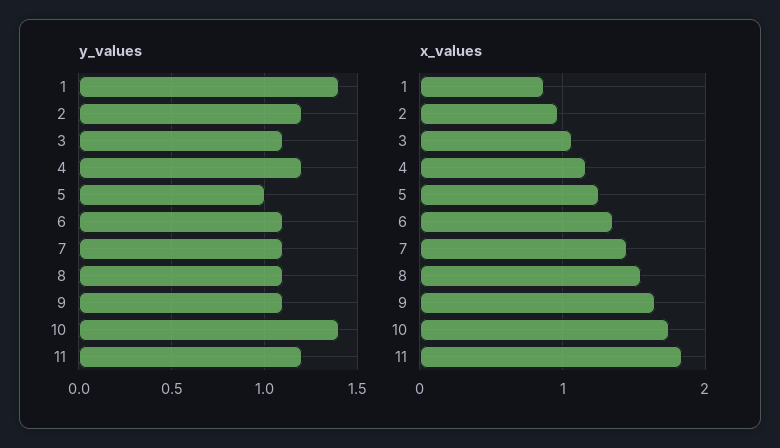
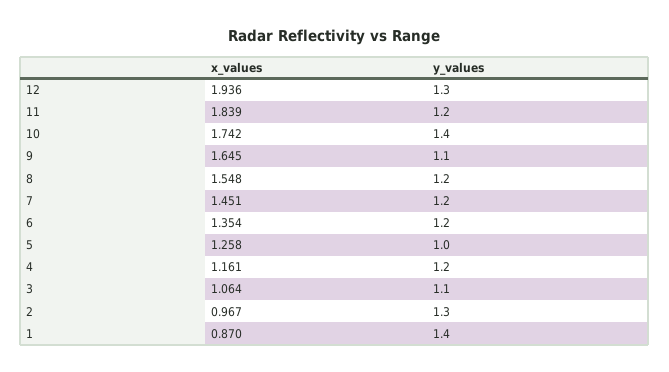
y_values, 2: 1.2 -> 1.3
y_values, 6: 1.1 -> 1.2
y_values, 7: 1.1 -> 1.2
y_values, 8: 1.1 -> 1.2
x_values, 12: none -> 1.936
y_values, 12: none -> 1.3

